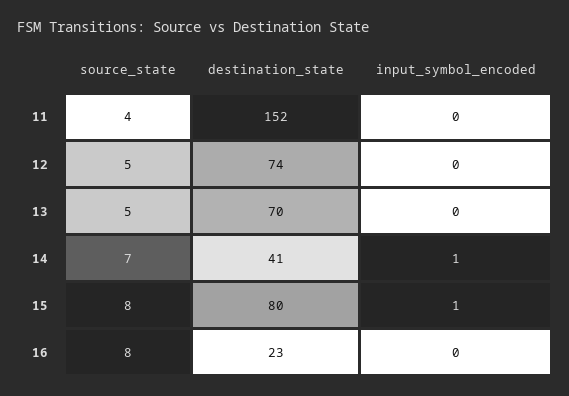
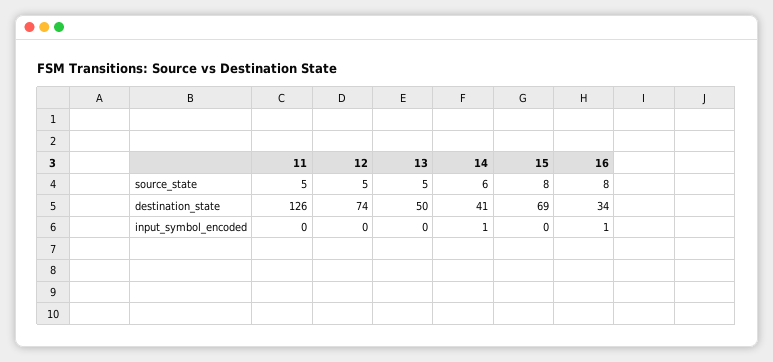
source_state, 11: 4 -> 5
destination_state, 11: 152 -> 126
destination_state, 13: 70 -> 50
source_state, 14: 7 -> 6
destination_state, 15: 80 -> 69
input_symbol_encoded, 15: 1 -> 0
destination_state, 16: 23 -> 34
input_symbol_encoded, 16: 0 -> 1

